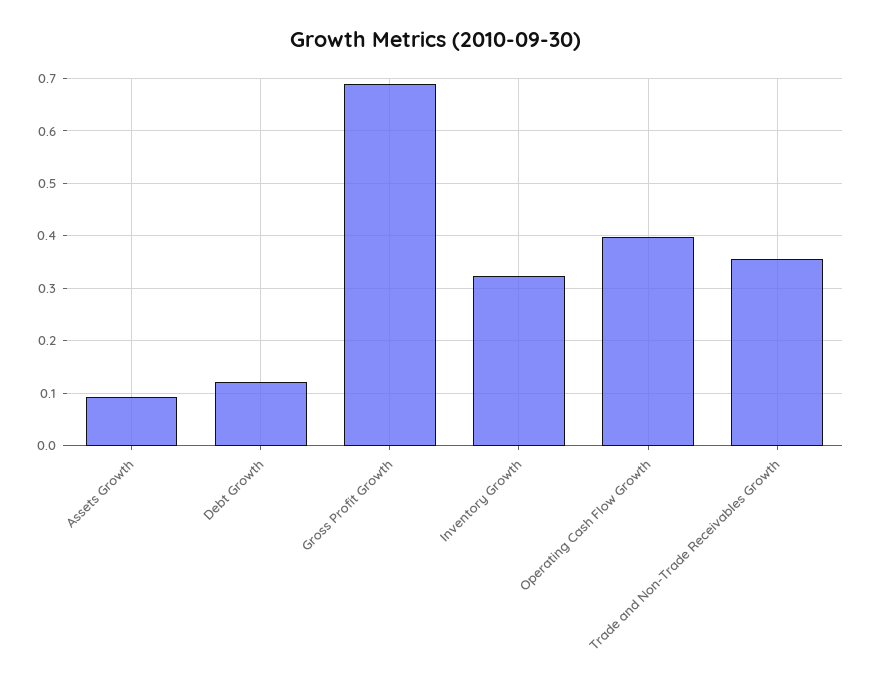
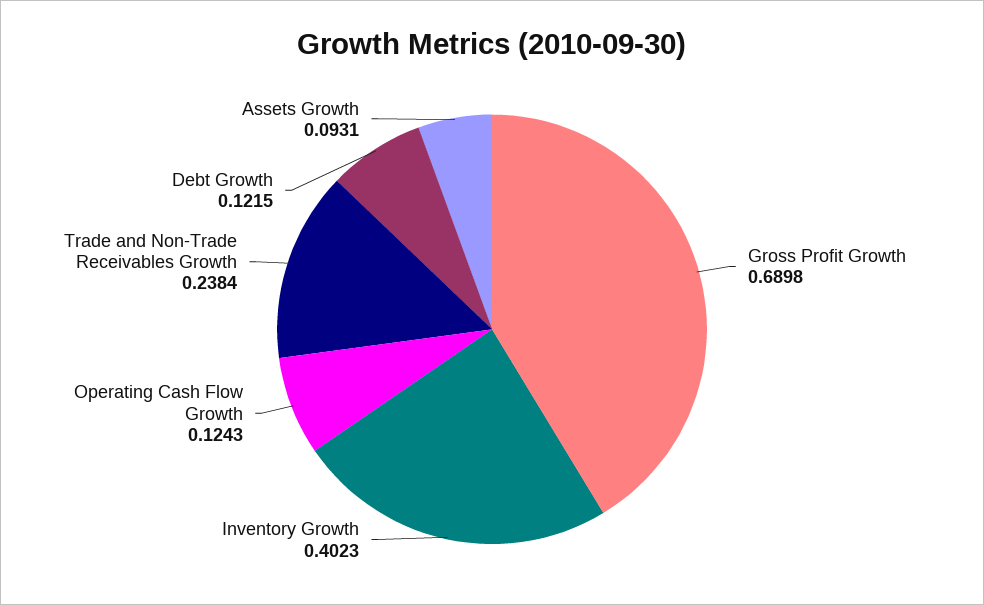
Inventory Growth: 0.32 -> 0.4023
Operating Cash Flow Growth: 0.4 -> 0.1243
Trade and Non-Trade Receivables Growth: 0.36 -> 0.2384

